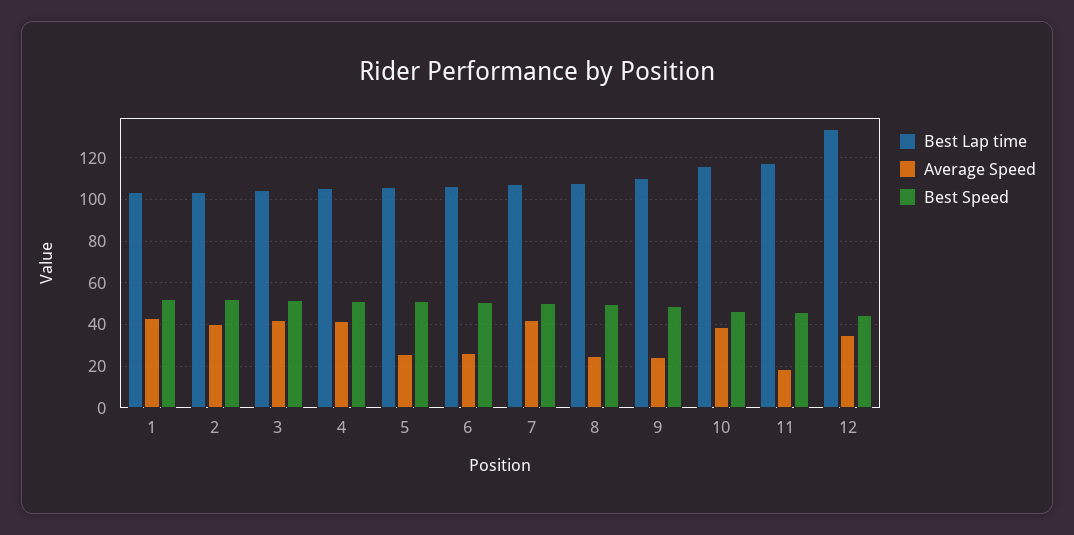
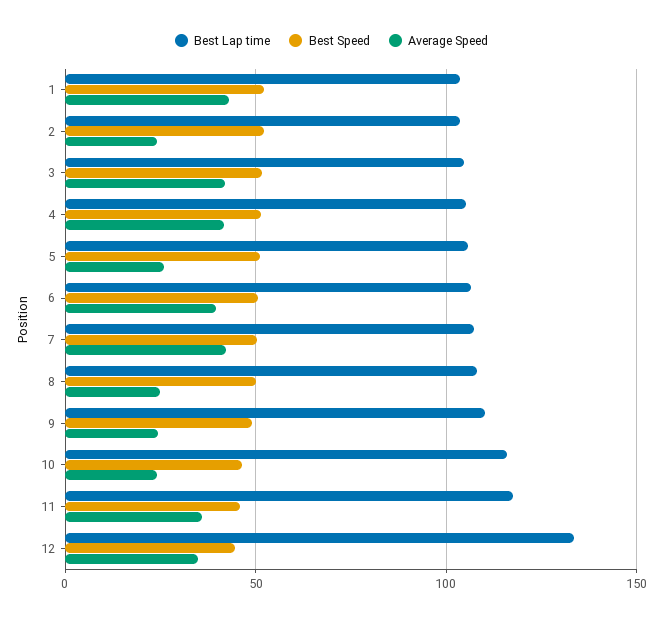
Average Speed, 2: 40 -> 25
Average Speed, 6: 25 -> 40
Average Speed, 10: 40 -> 25
Average Speed, 11: 20 -> 35

